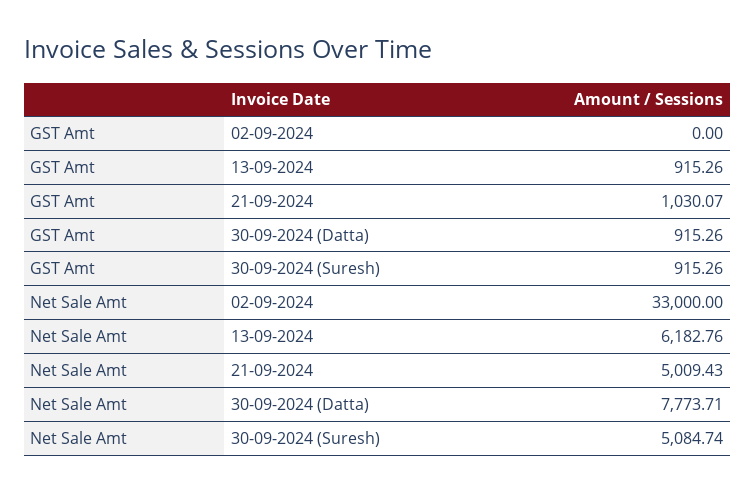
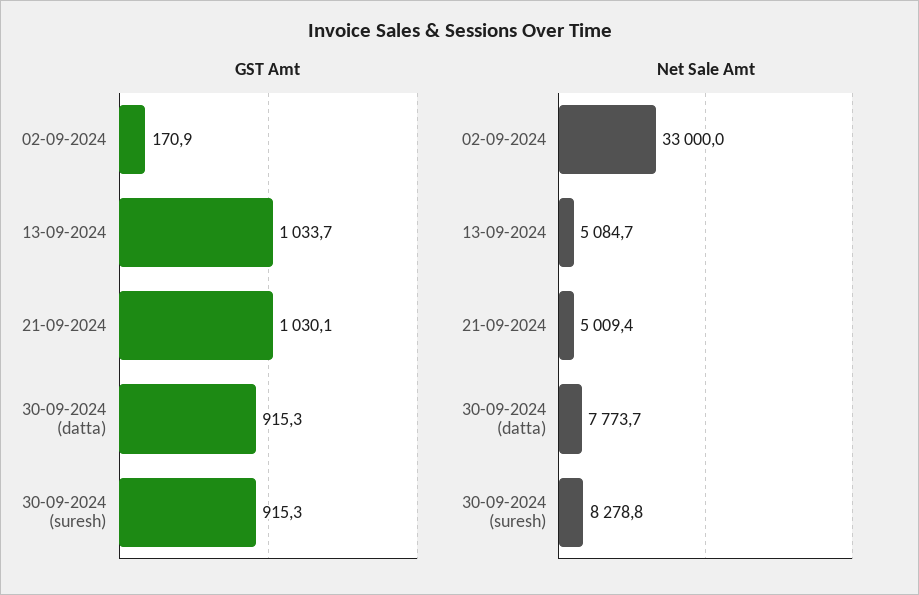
GST Amt, 02-09-2024: 0 -> 170.9
GST Amt, 13-09-2024: 915.26 -> 1033.7
Net Sale Amt, 13-09-2024: 6182.76 -> 5084.7
Net Sale Amt, 30-09-2024 (Suresh): 5084.74 -> 8278.8

